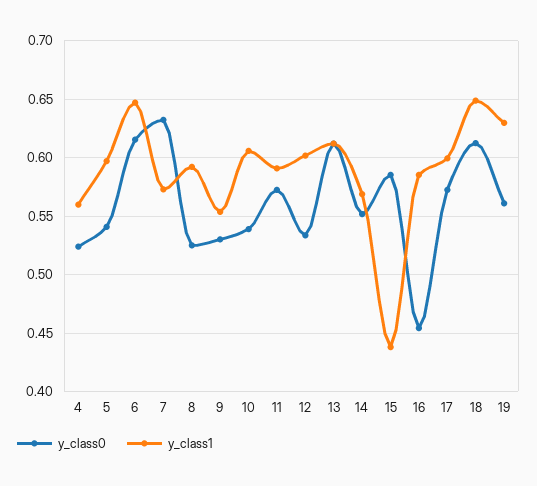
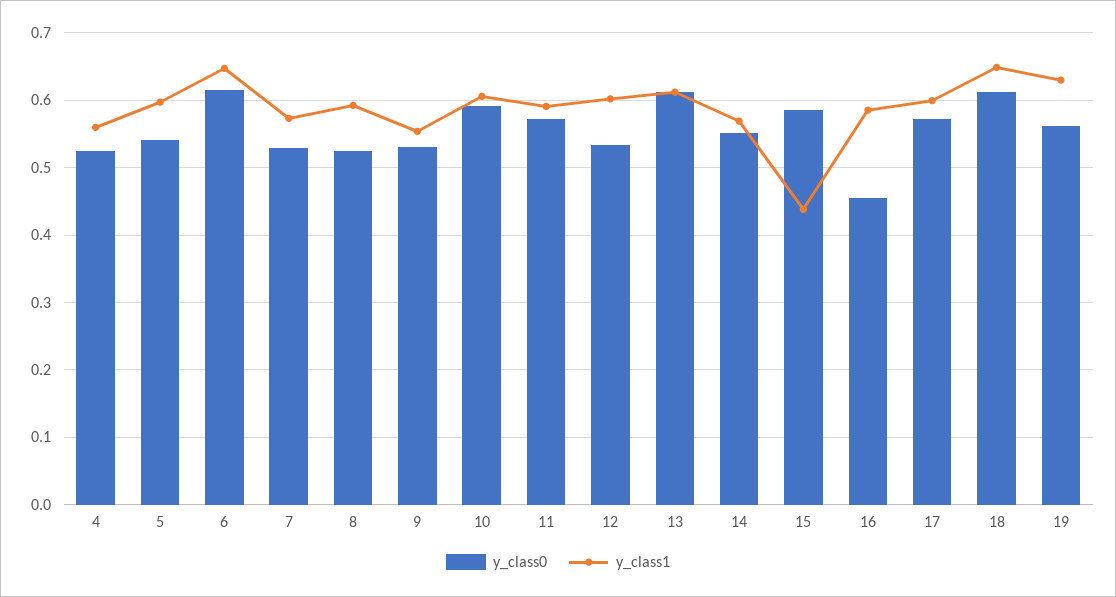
y_class0, 7: 0.63 -> 0.53
y_class0, 10: 0.54 -> 0.59

